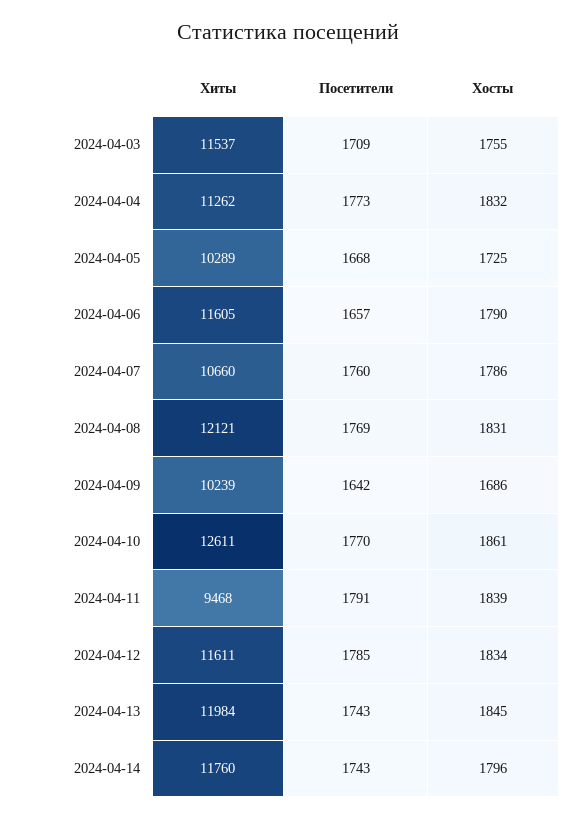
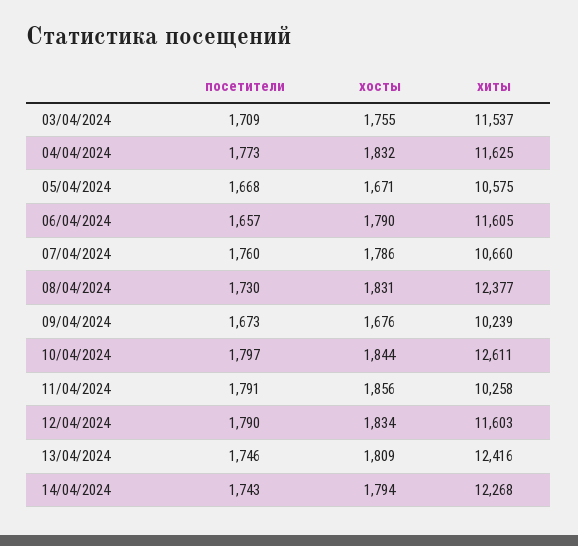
Хиты, 2024-04-04: 11262 -> 11625
Хиты, 2024-04-05: 10289 -> 10575
Хосты, 2024-04-05: 1725 -> 1671
Хиты, 2024-04-08: 12121 -> 12377
Посетители, 2024-04-08: 1769 -> 1730
Посетители, 2024-04-09: 1642 -> 1673
Хосты, 2024-04-09: 1686 -> 1676
Посетители, 2024-04-10: 1770 -> 1797
Хосты, 2024-04-10: 1861 -> 1844
Хиты, 2024-04-11: 9468 -> 10258
Хосты, 2024-04-11: 1839 -> 1856
Хиты, 2024-04-12: 11611 -> 11603
Посетители, 2024-04-12: 1785 -> 1790
Хиты, 2024-04-13: 11984 -> 12416
Посетители, 2024-04-13: 1743 -> 1746
Хосты, 2024-04-13: 1845 -> 1809
Хиты, 2024-04-14: 11760 -> 12268
Хосты, 2024-04-14: 1796 -> 1794

